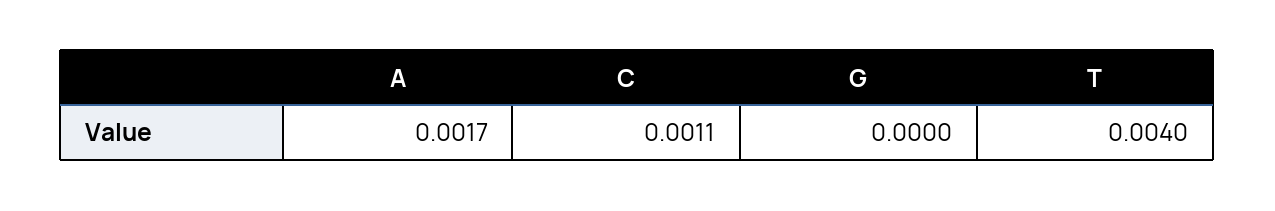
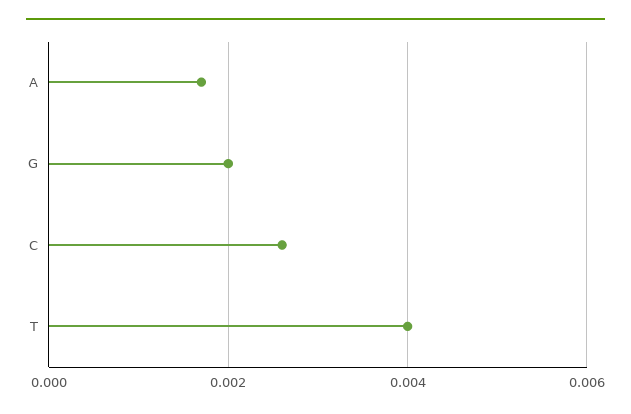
C: 0.0011 -> 0.0025
G: 0 -> 0.002

